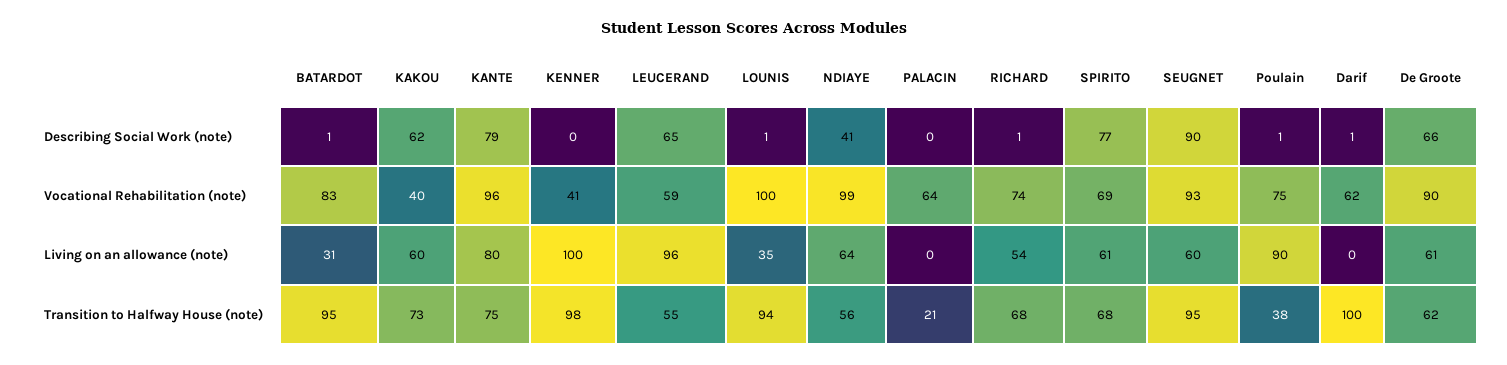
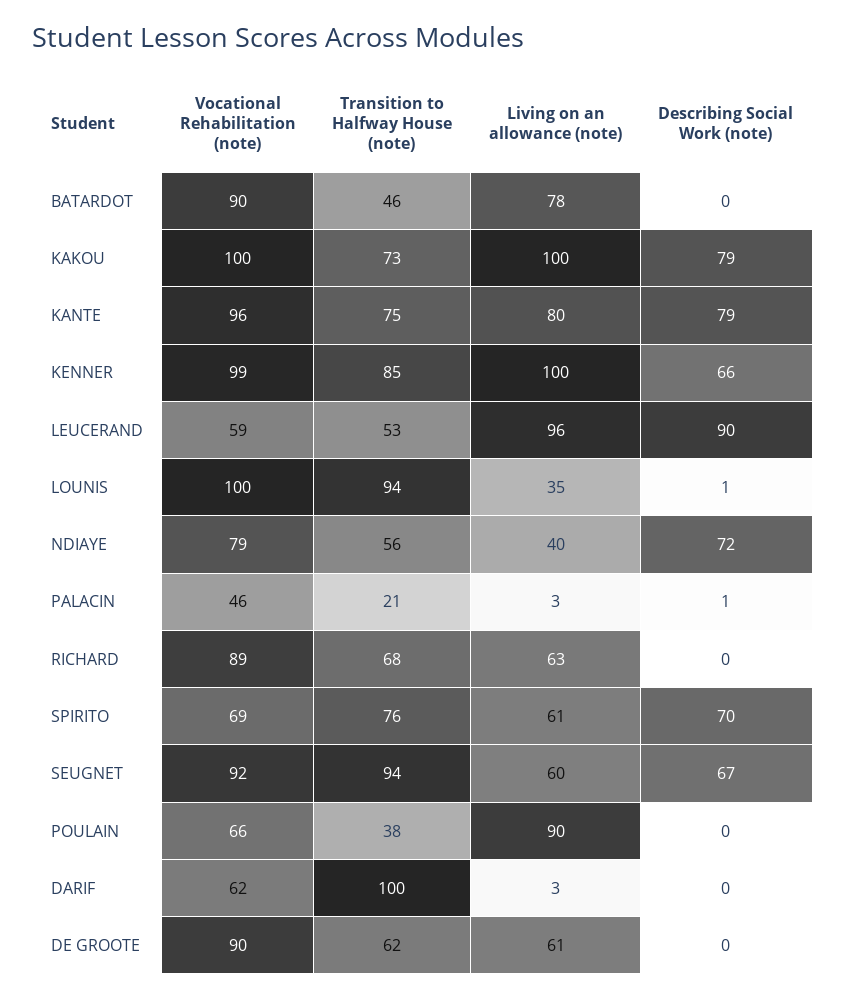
BATARDOT, Describing Social Work (note): 1 -> 0
KAKOU, Describing Social Work (note): 62 -> 79
KENNER, Describing Social Work (note): 0 -> 66
LEUCERAND, Describing Social Work (note): 65 -> 90
NDIAYE, Describing Social Work (note): 41 -> 72
PALACIN, Describing Social Work (note): 0 -> 1
RICHARD, Describing Social Work (note): 1 -> 0
SPIRITO, Describing Social Work (note): 77 -> 70
SEUGNET, Describing Social Work (note): 90 -> 67
Poulain, Describing Social Work (note): 1 -> 0
Darif, Describing Social Work (note): 1 -> 0
De Groote, Describing Social Work (note): 66 -> 0
BATARDOT, Vocational Rehabilitation (note): 83 -> 90
KAKOU, Vocational Rehabilitation (note): 40 -> 100
KENNER, Vocational Rehabilitation (note): 41 -> 99
NDIAYE, Vocational Rehabilitation (note): 99 -> 79
PALACIN, Vocational Rehabilitation (note): 64 -> 46
RICHARD, Vocational Rehabilitation (note): 74 -> 89
SEUGNET, Vocational Rehabilitation (note): 93 -> 92
Poulain, Vocational Rehabilitation (note): 75 -> 66
BATARDOT, Living on an allowance (note): 31 -> 78
KAKOU, Living on an allowance (note): 60 -> 100
NDIAYE, Living on an allowance (note): 64 -> 40
PALACIN, Living on an allowance (note): 0 -> 3
RICHARD, Living on an allowance (note): 54 -> 63
Darif, Living on an allowance (note): 0 -> 3
BATARDOT, Transition to Halfway House (note): 95 -> 46
KENNER, Transition to Halfway House (note): 98 -> 85
LEUCERAND, Transition to Halfway House (note): 55 -> 53
SPIRITO, Transition to Halfway House (note): 68 -> 76
SEUGNET, Transition to Halfway House (note): 95 -> 94

